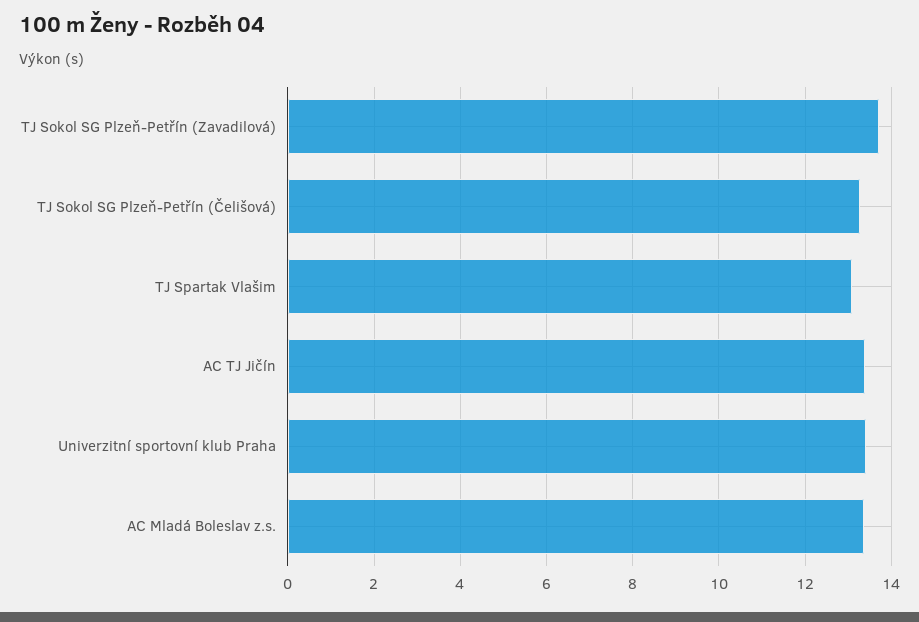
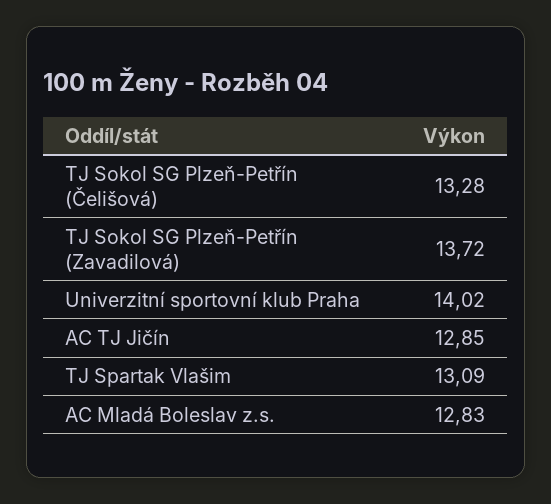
AC TJ Jičín: 13.4 -> 12.85
Univerzitní sportovní klub Praha: 13.4 -> 14.02
AC Mladá Boleslav z.s.: 13.4 -> 12.83

